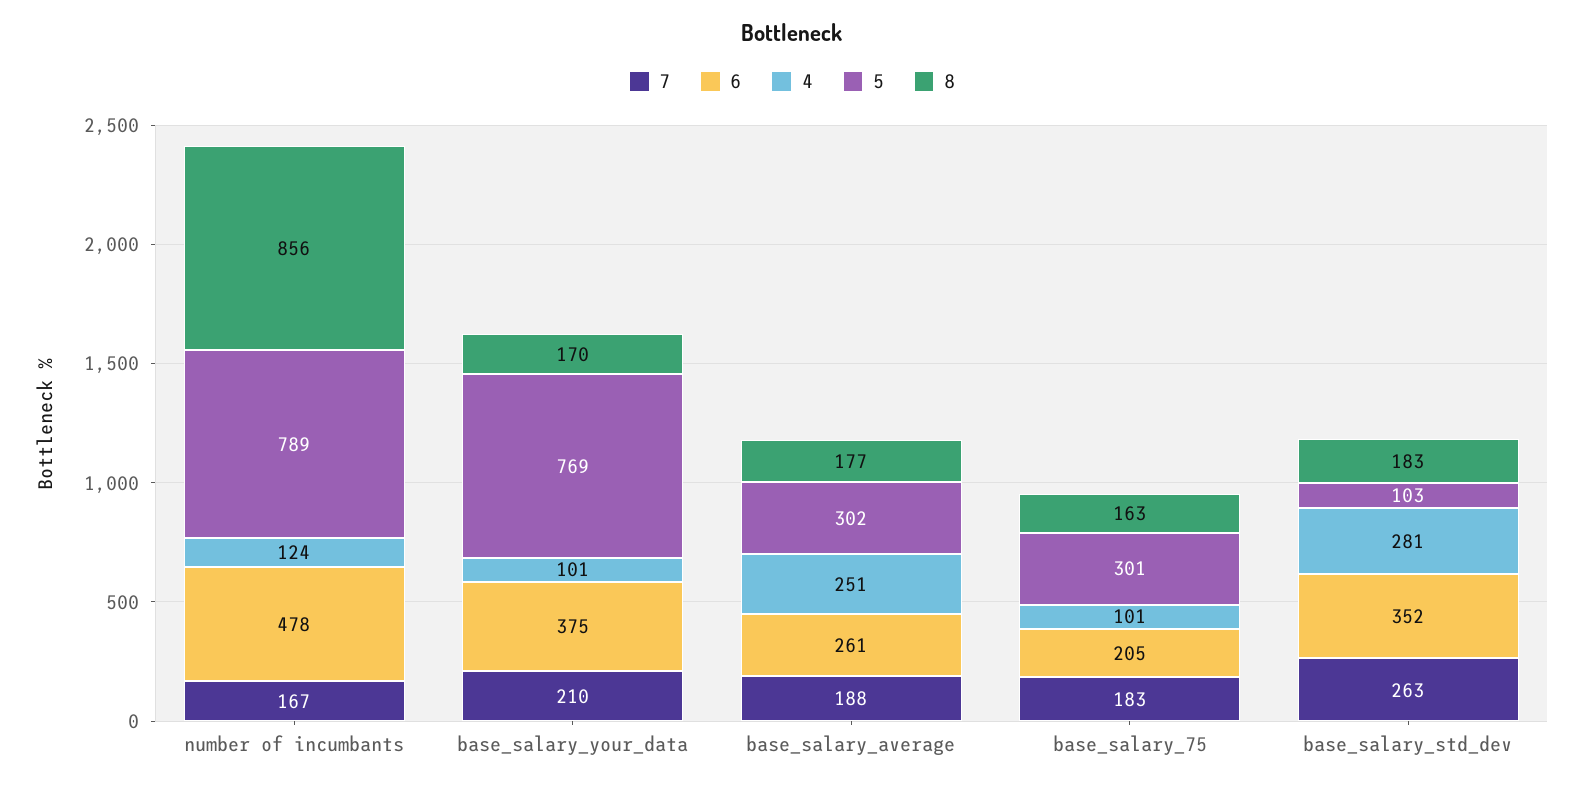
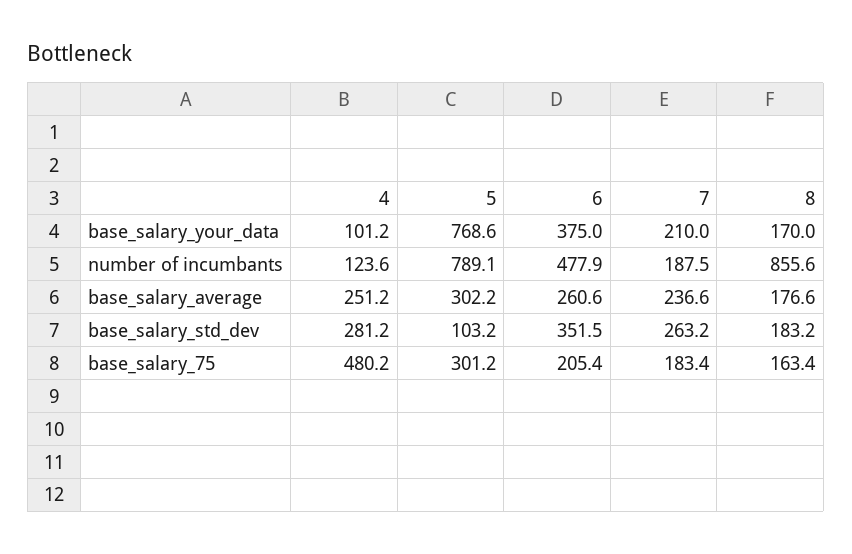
7, number of incumbants: 167 -> 187.5
7, base_salary_average: 188 -> 236.6
4, base_salary_75: 101 -> 480.2

